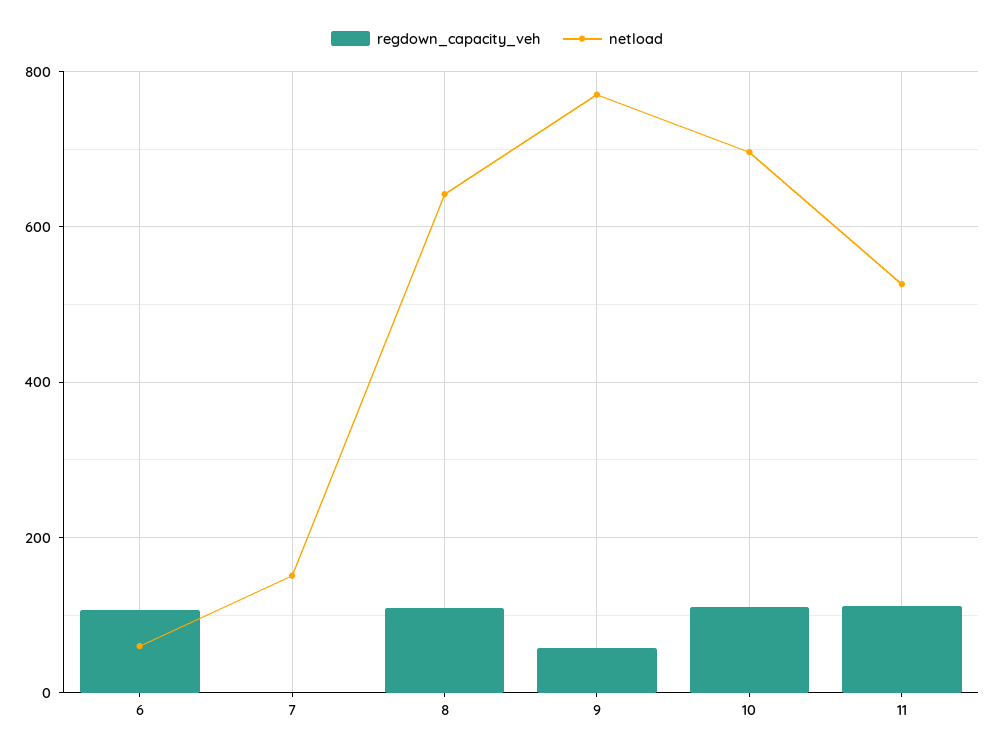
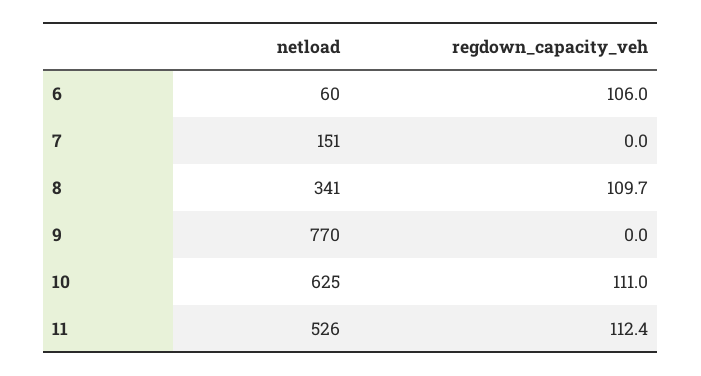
netload, 8: 640 -> 341
regdown_capacity_veh, 9: 60 -> 0
netload, 10: 700 -> 625

